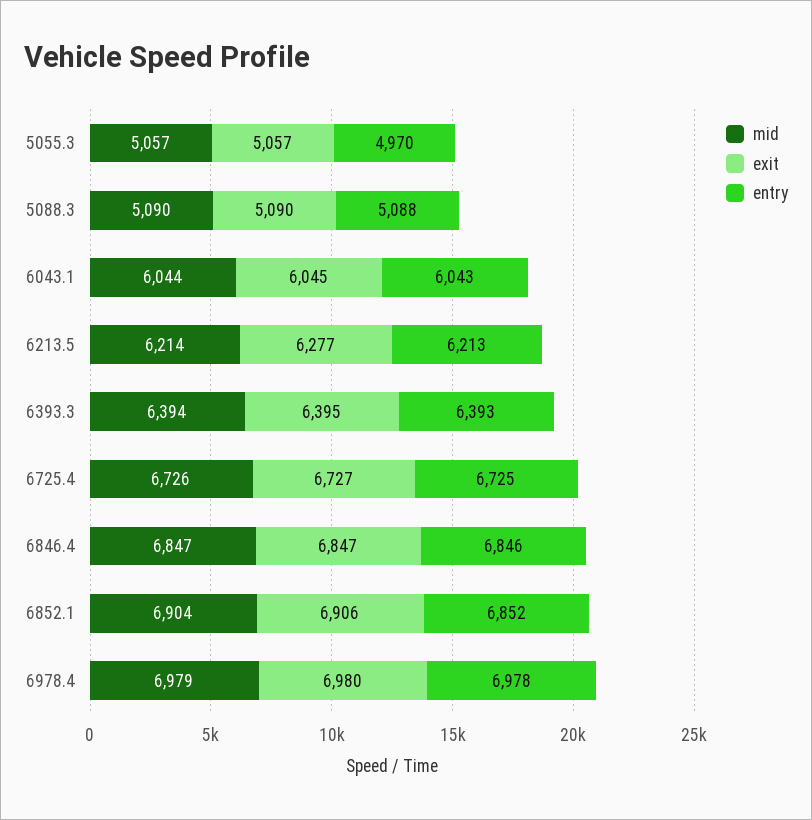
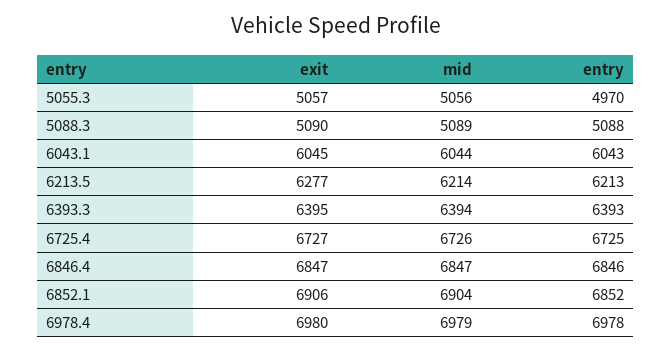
mid, 5055.3: 5057 -> 5056
mid, 5088.3: 5090 -> 5089

